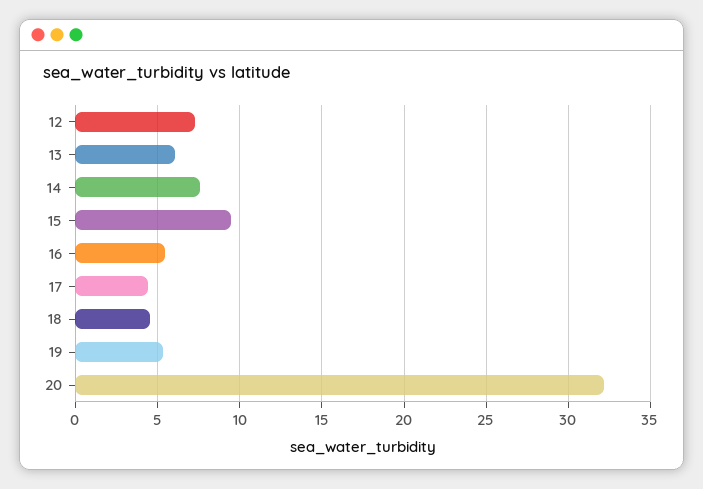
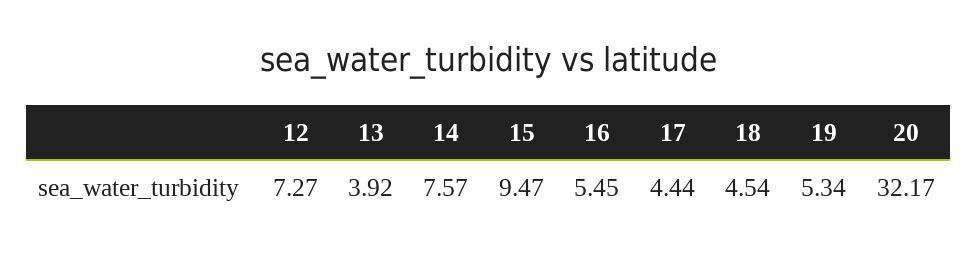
13: 6 -> 3.92

